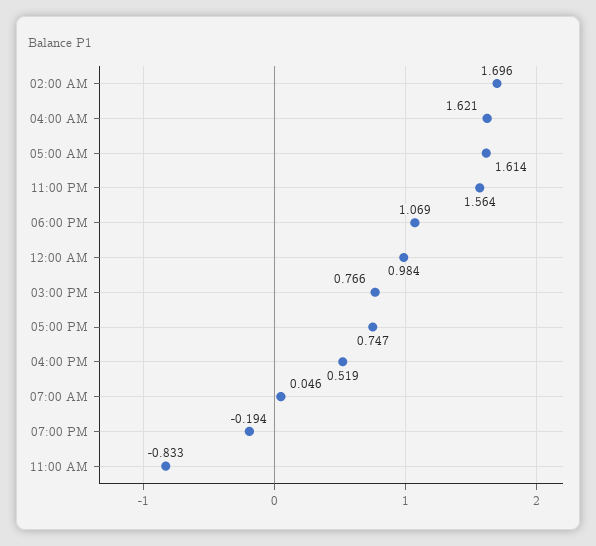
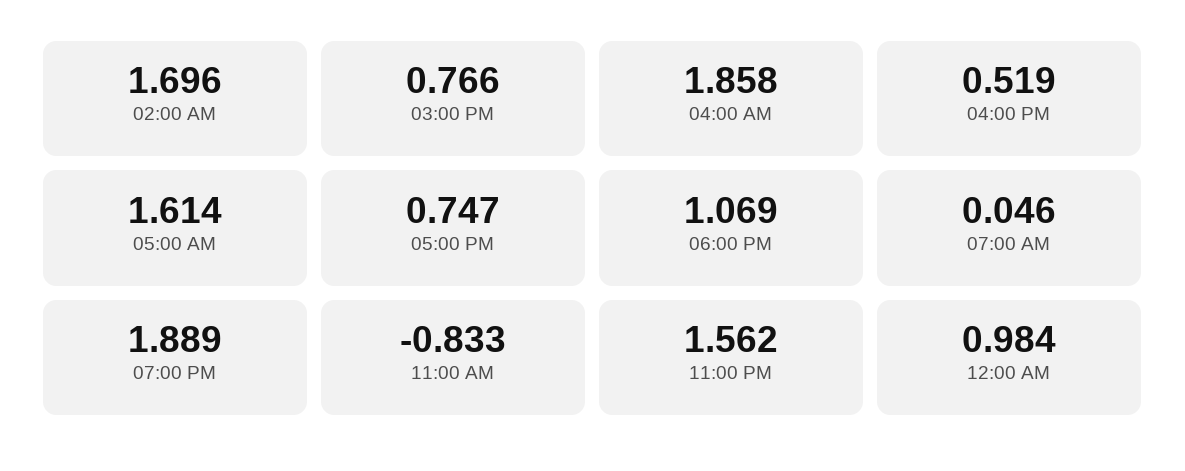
04:00 AM: 1.621 -> 1.858
11:00 PM: 1.564 -> 1.562
07:00 PM: -0.194 -> 1.889

